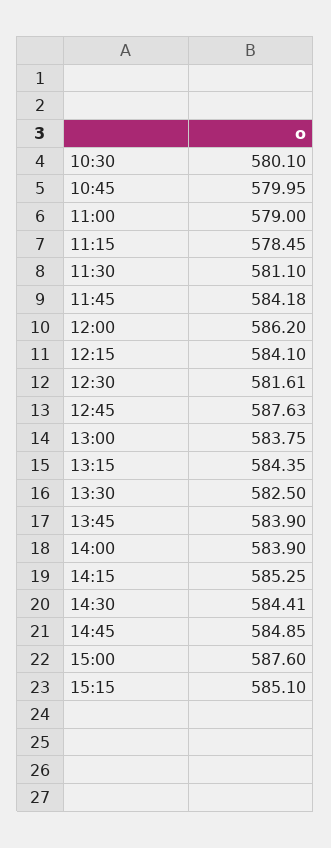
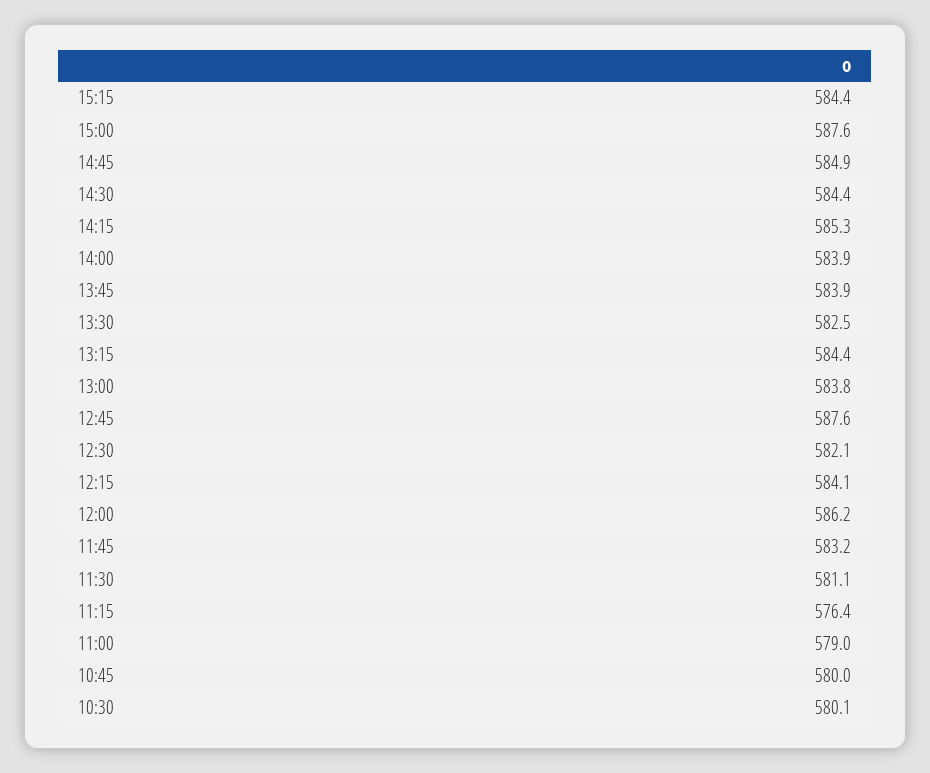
11:15: 578.45 -> 576.4
11:45: 584.18 -> 583.2
12:30: 581.61 -> 582.1
15:15: 585.1 -> 584.4

